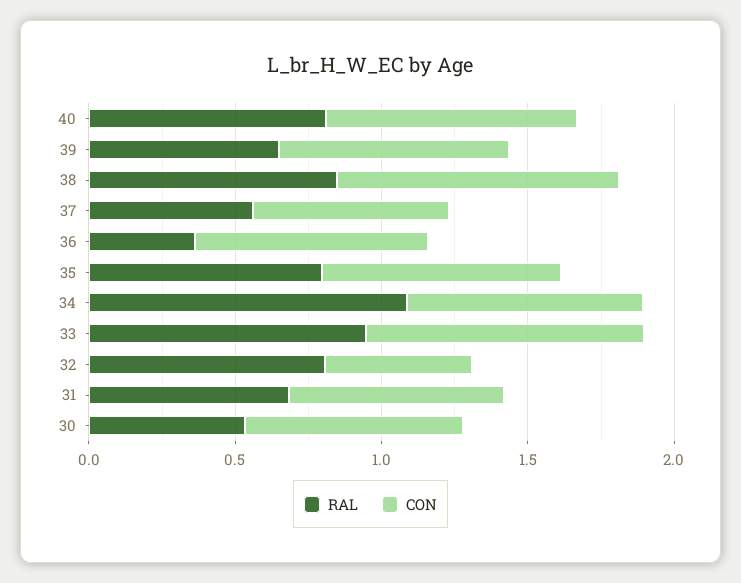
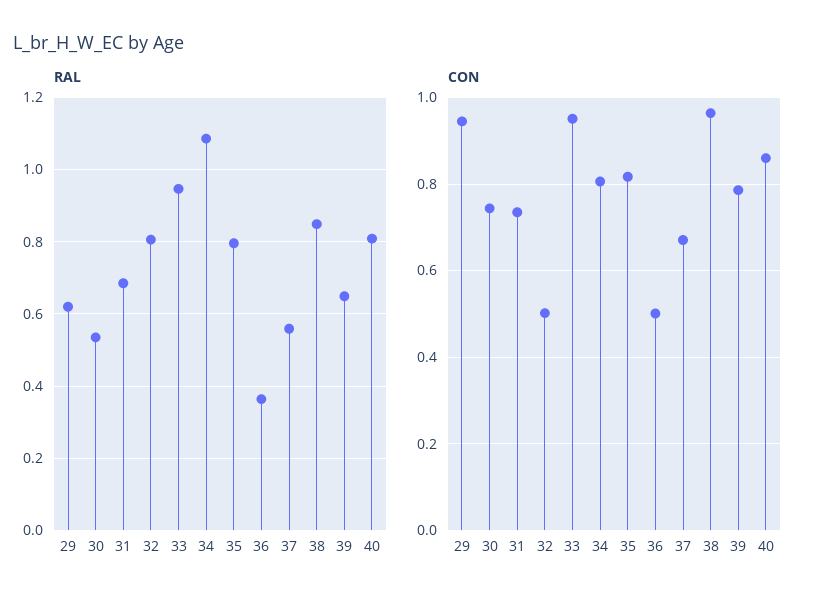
CON, 36: 0.8 -> 0.5
RAL, 29: none -> 0.62
CON, 29: none -> 0.94

